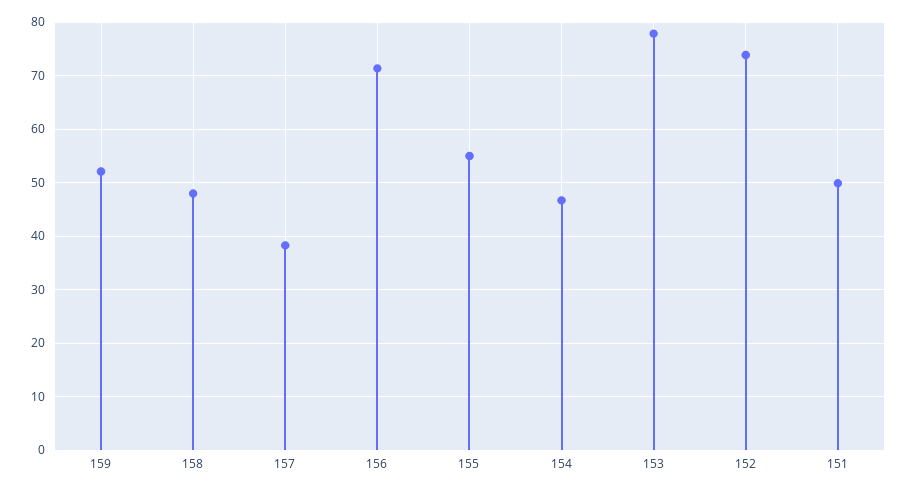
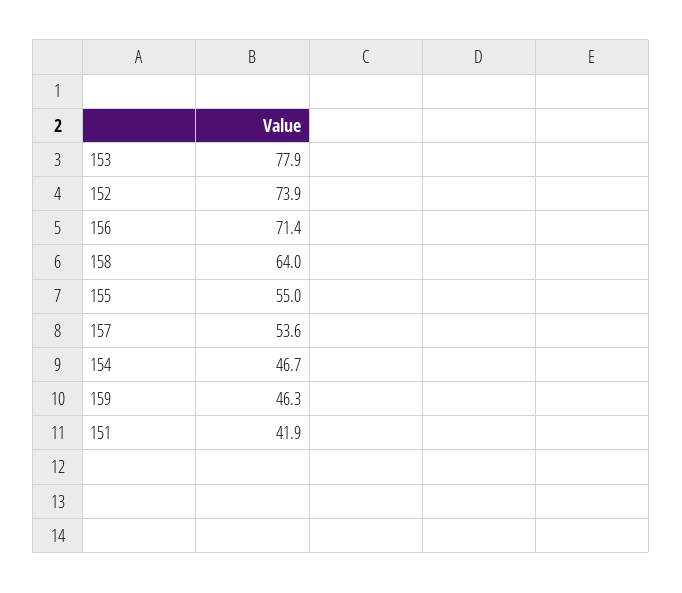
159: 52 -> 46.3
158: 48 -> 64
157: 38 -> 53.6
151: 50 -> 41.9

